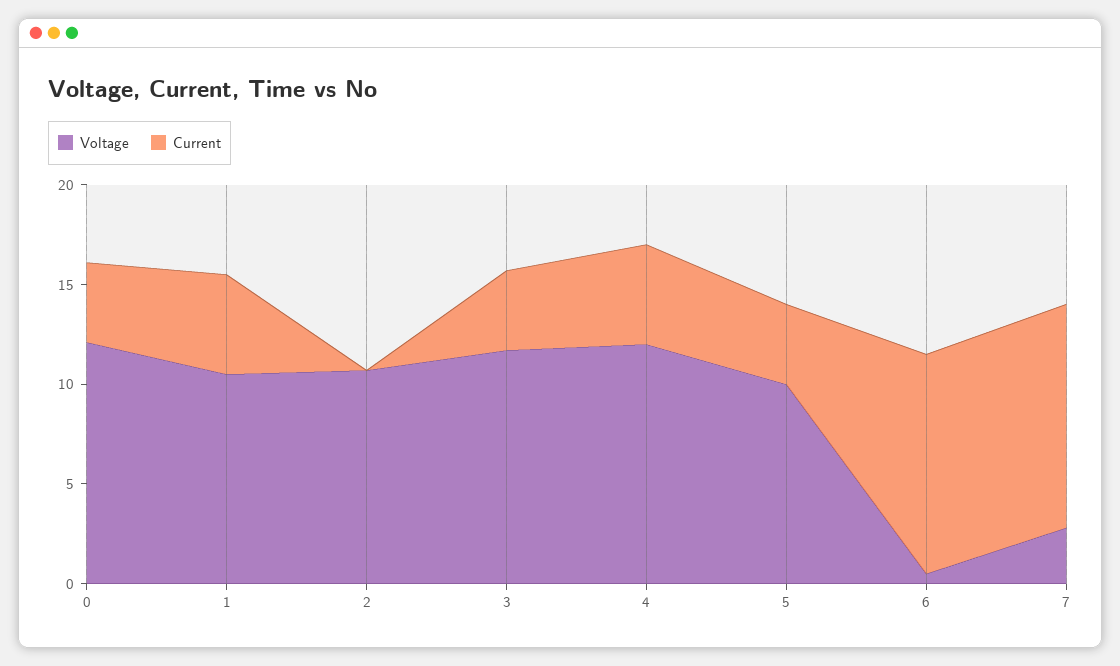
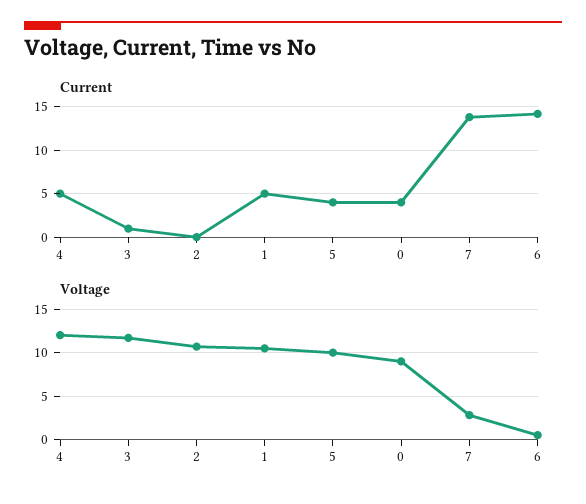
Voltage, 0: 12 -> 9
Current, 3: 4 -> 1
Current, 6: 11 -> 14
Current, 7: 11 -> 14

